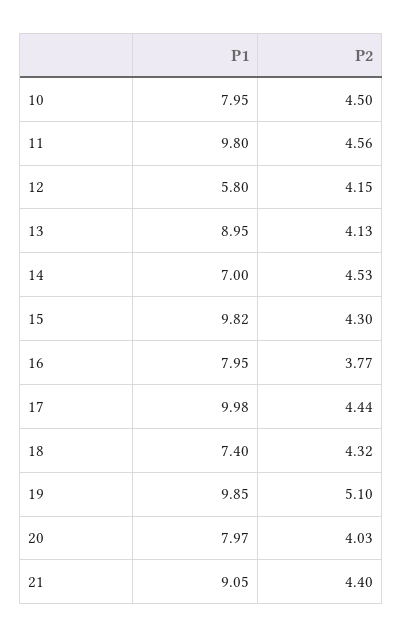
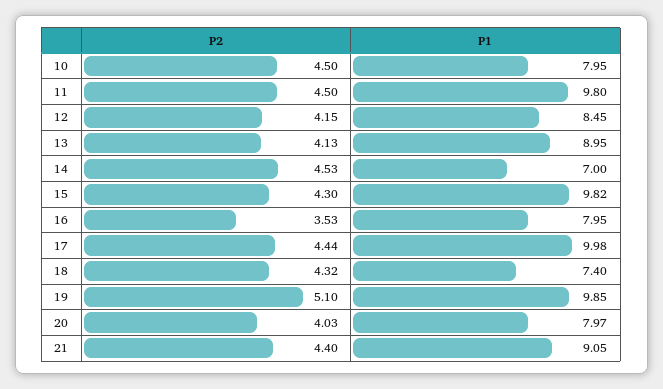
P2, 11: 4.56 -> 4.5
P1, 12: 5.8 -> 8.45
P2, 16: 3.77 -> 3.53

